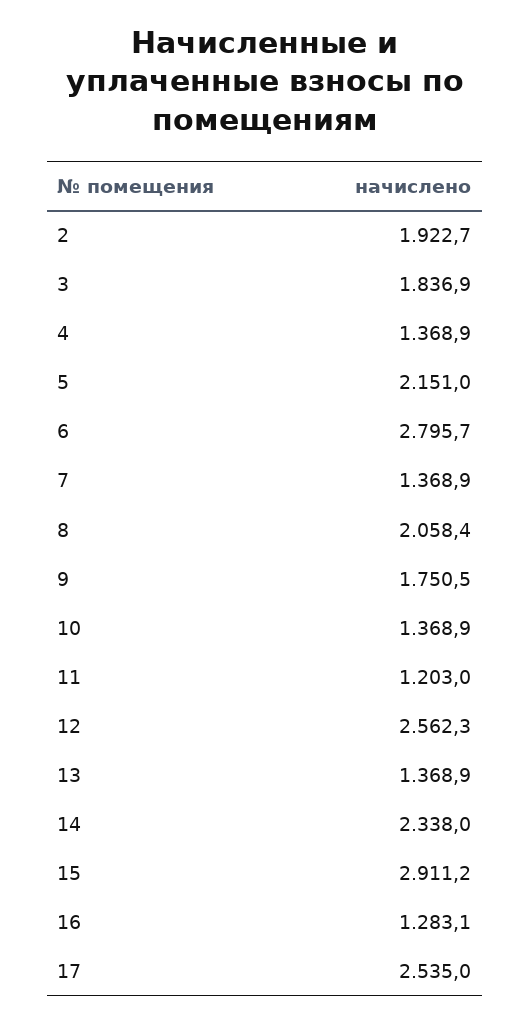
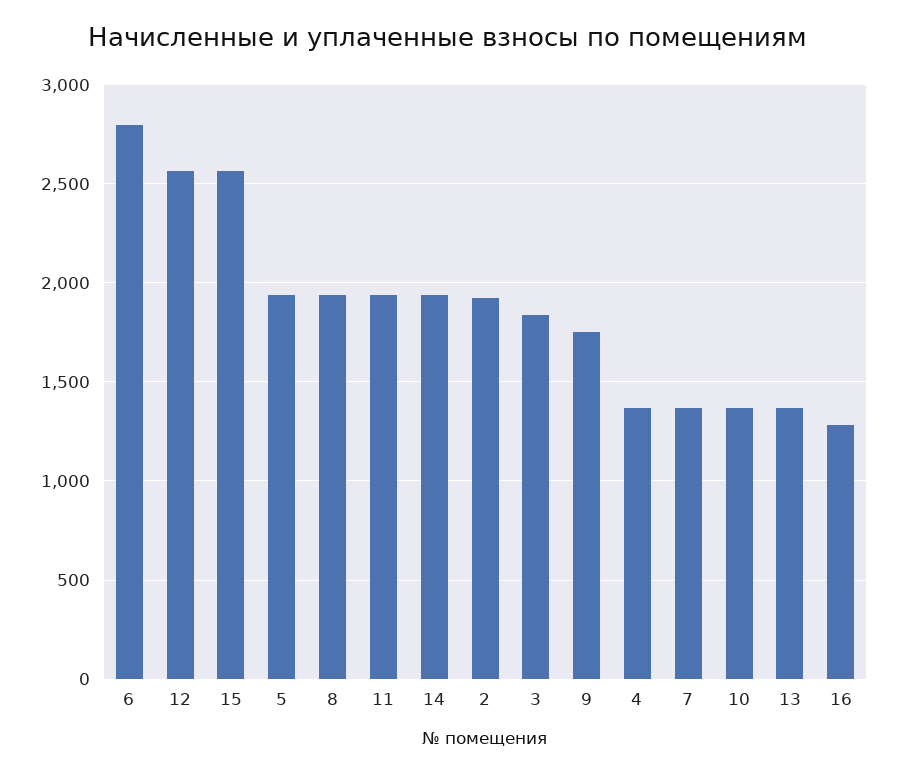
5: 2151 -> 1950
8: 2058.4 -> 1950
11: 1203 -> 1950
14: 2338 -> 1950
15: 2911.2 -> 2550
17: 2535 -> none

